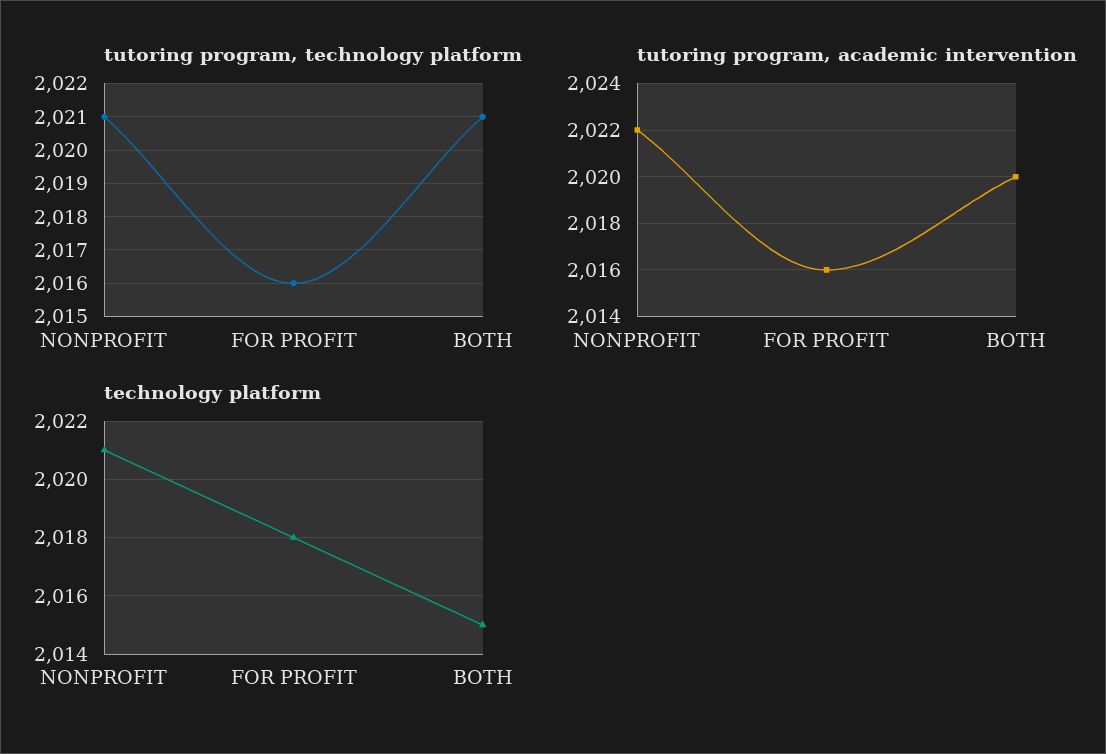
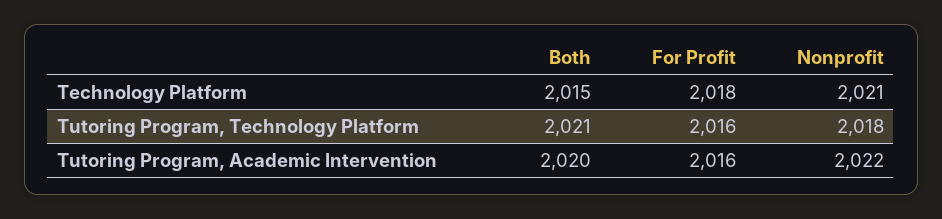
tutoring program, technology platform, NONPROFIT: 2021 -> 2018

